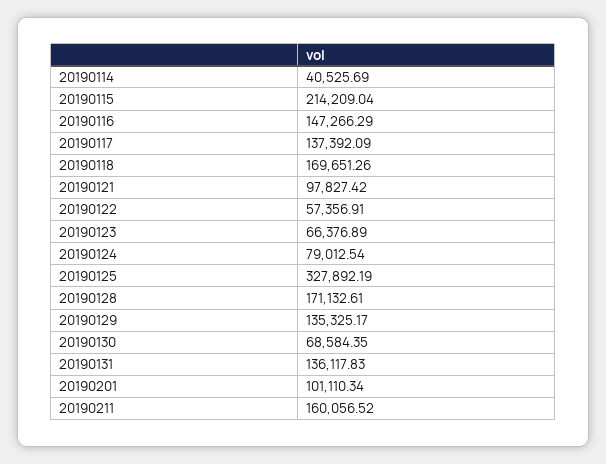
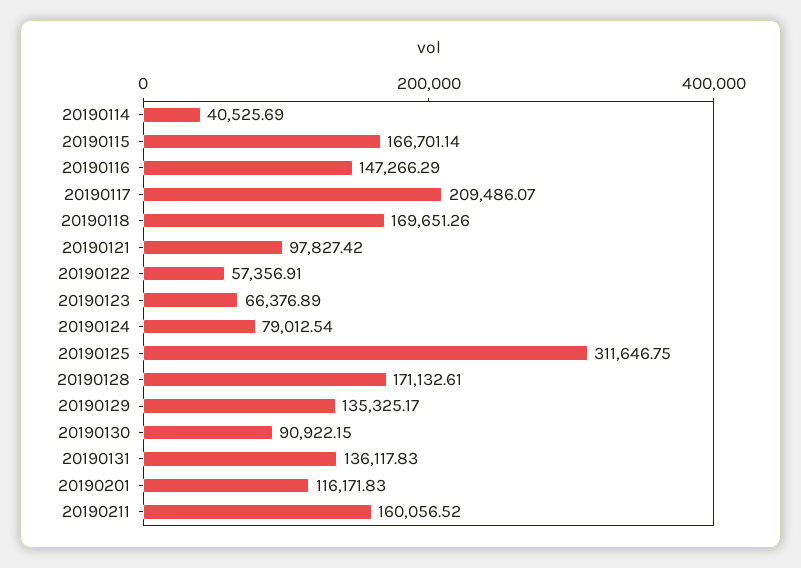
20190115: 214209.04 -> 166701.14
20190117: 137392.09 -> 209486.07
20190125: 327892.19 -> 311646.75
20190130: 68584.35 -> 90922.15
20190201: 101110.34 -> 116171.83

